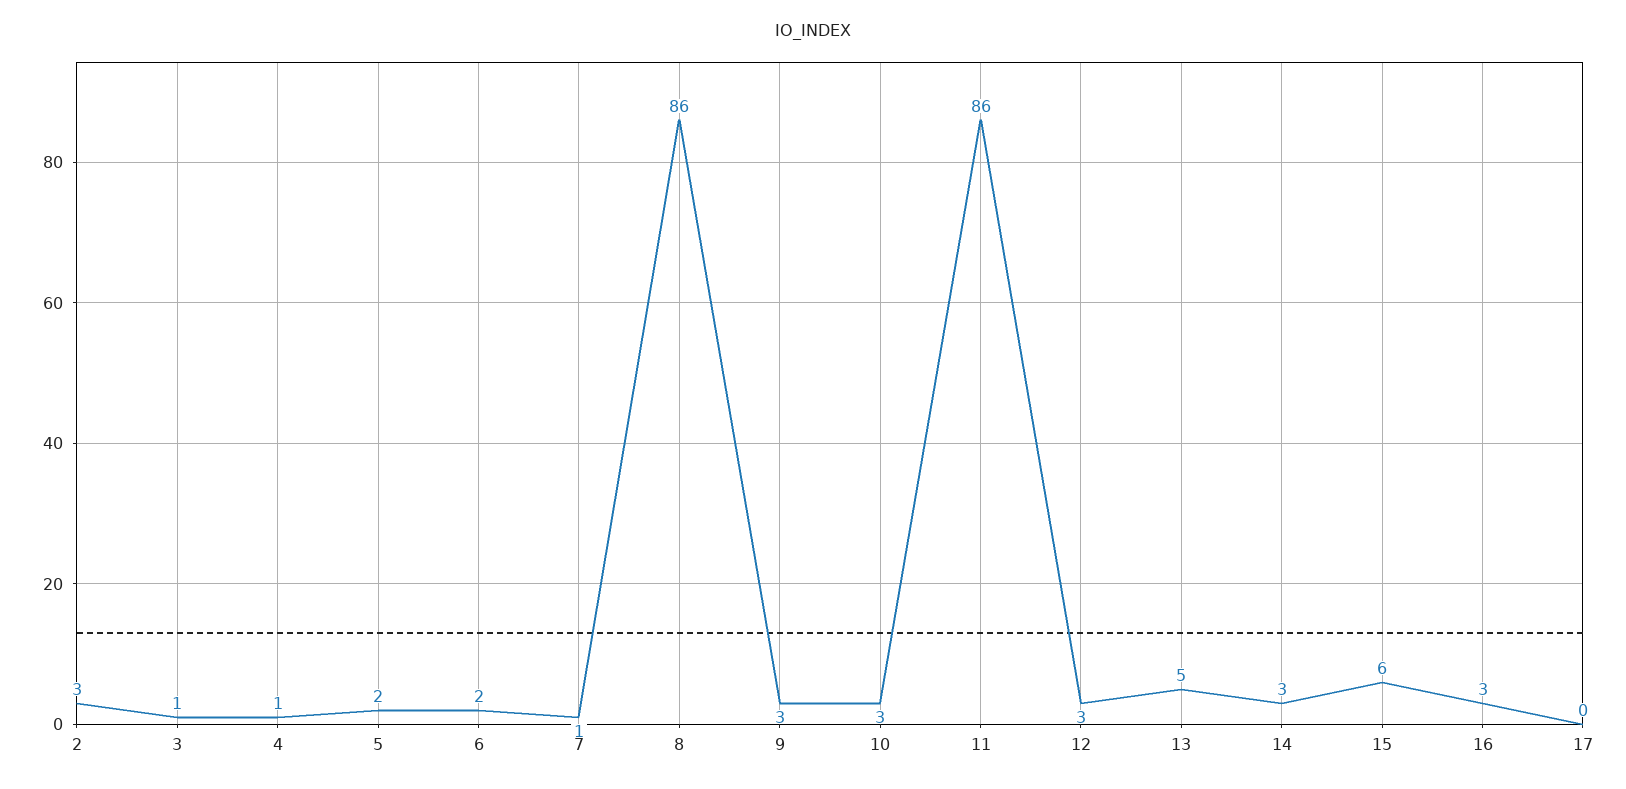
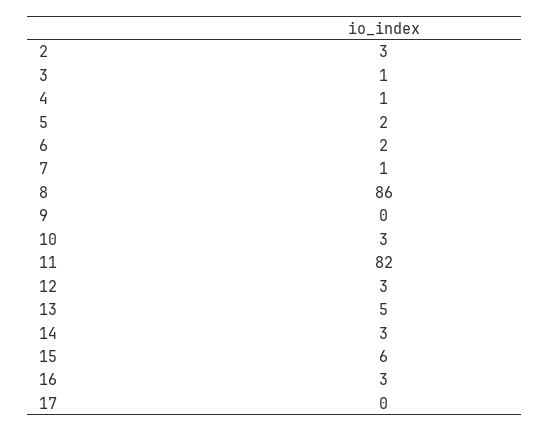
9: 3 -> 0
11: 86 -> 82

